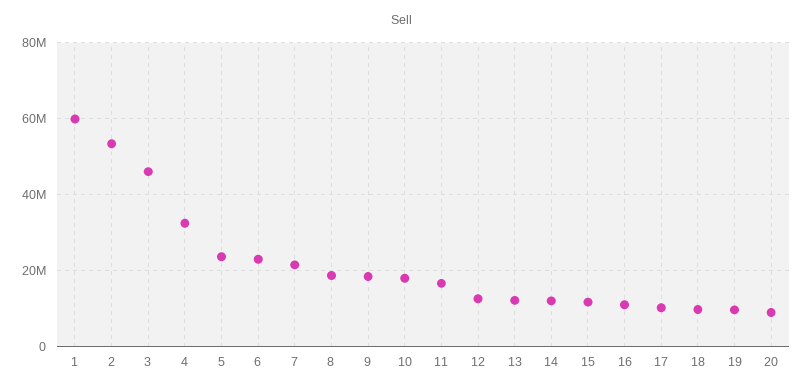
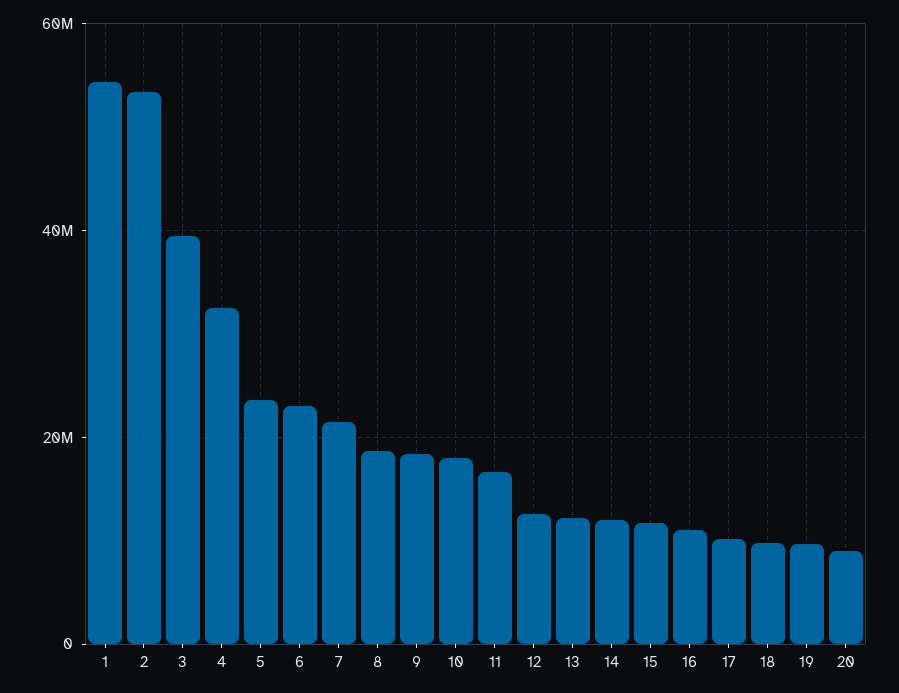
1: 60000000 -> 54000000
3: 46000000 -> 40000000

